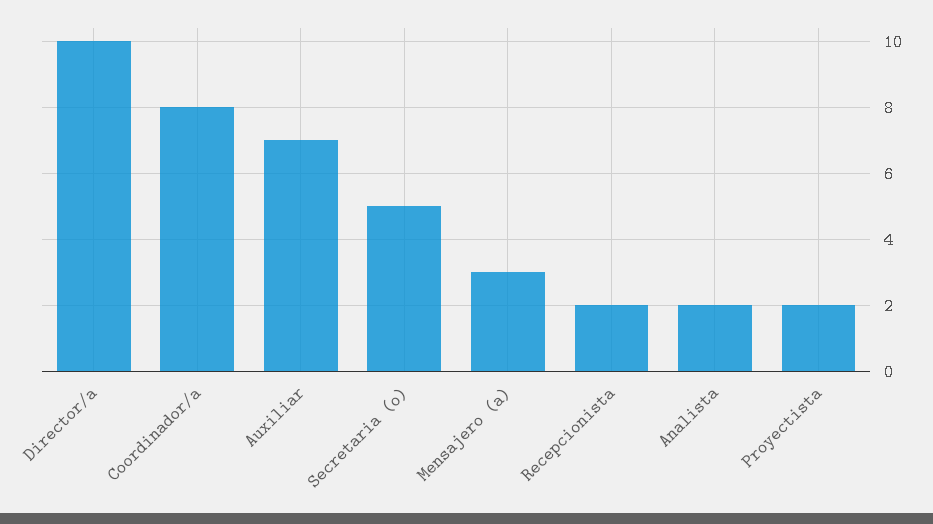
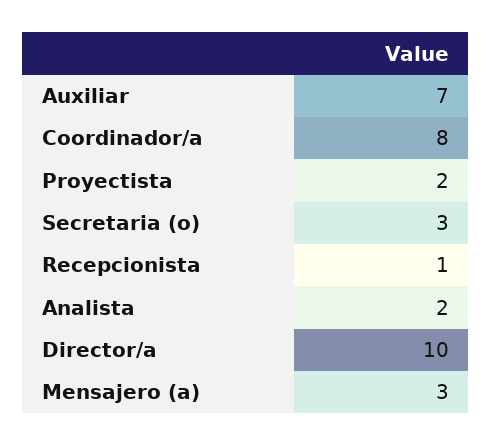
Secretaria (o): 5 -> 3
Recepcionista: 2 -> 1

